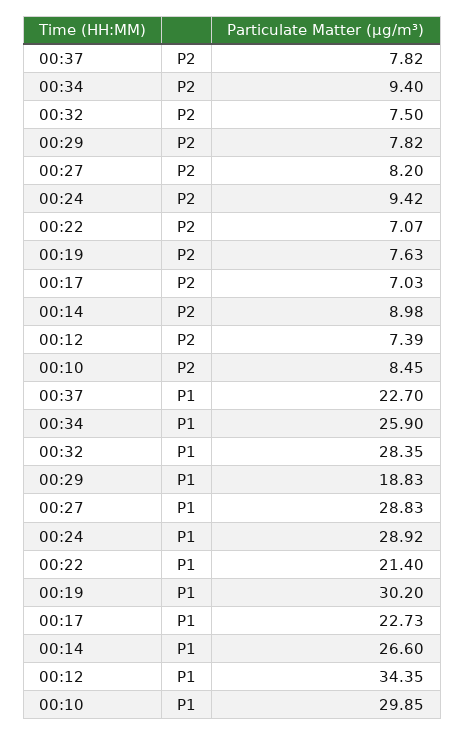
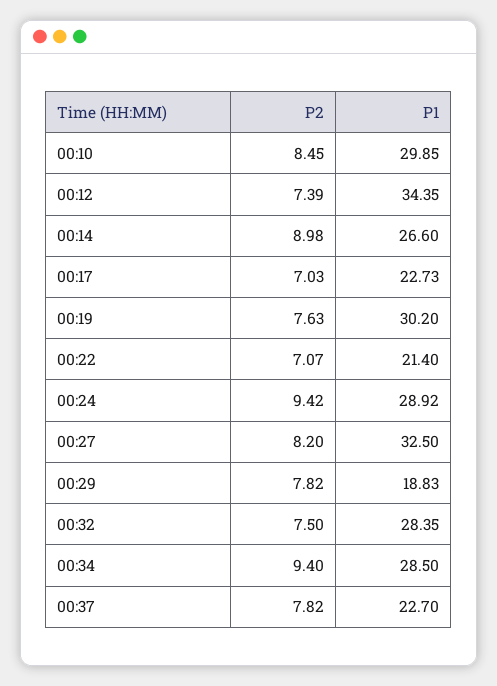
00:34, P1: 25.9 -> 28.5
00:27, P1: 28.83 -> 32.5

